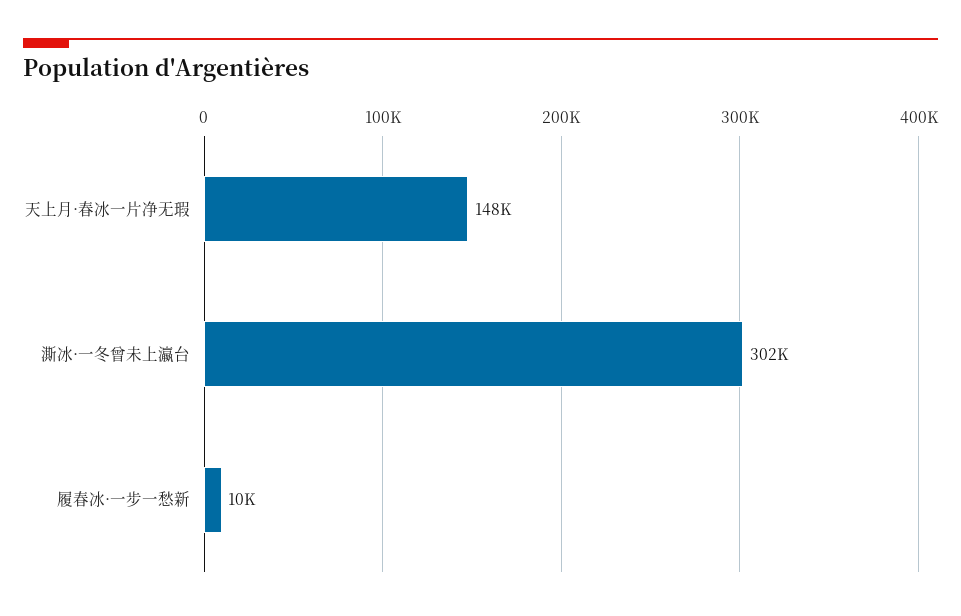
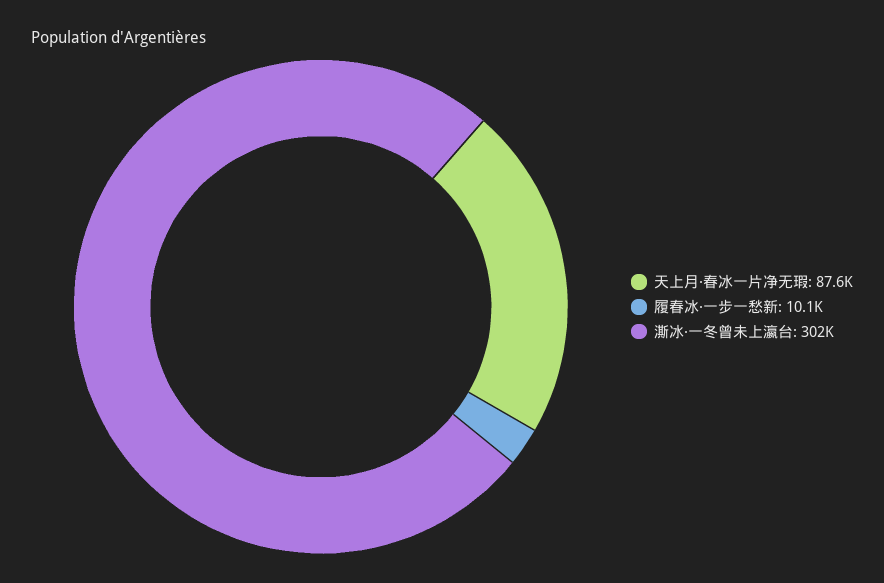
天上月·春冰一片净无瑕: 148000 -> 87600

